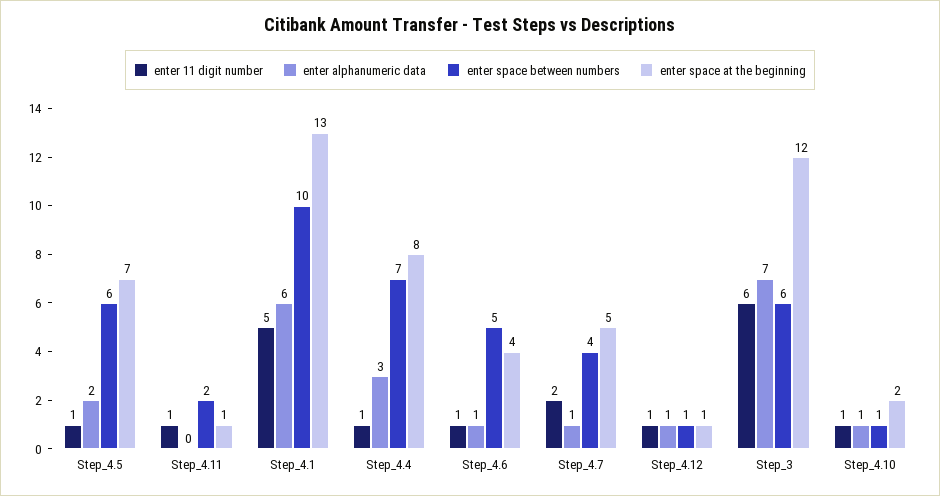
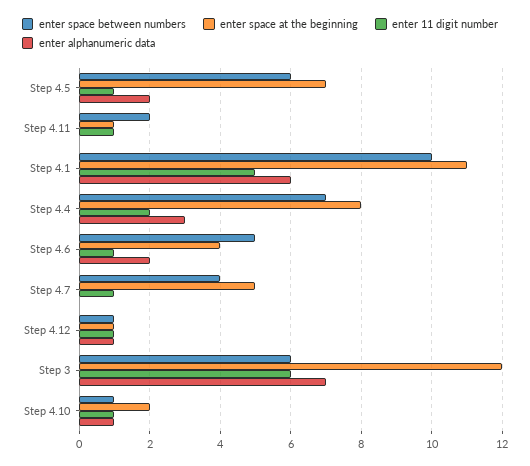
enter space at the beginning, Step_4.1: 13 -> 11
enter 11 digit number, Step_4.4: 1 -> 2
enter alphanumeric data, Step_4.6: 1 -> 2
enter 11 digit number, Step_4.7: 2 -> 1
enter alphanumeric data, Step_4.7: 1 -> 0

